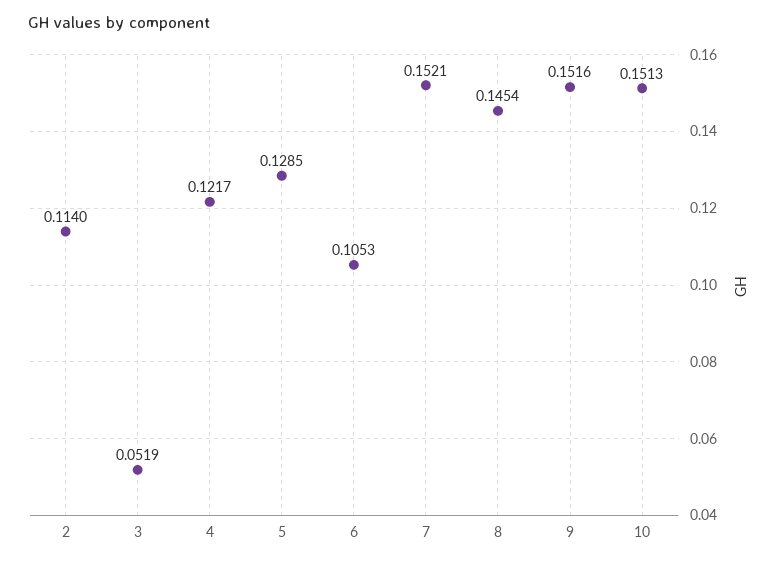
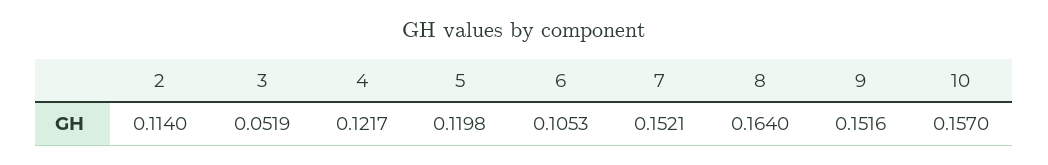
5: 0.1285 -> 0.1198
8: 0.1454 -> 0.164
10: 0.1513 -> 0.157

